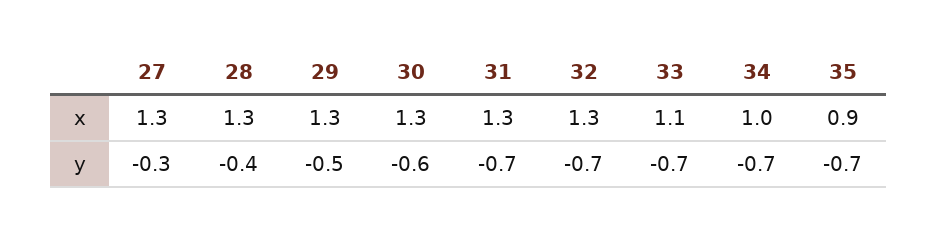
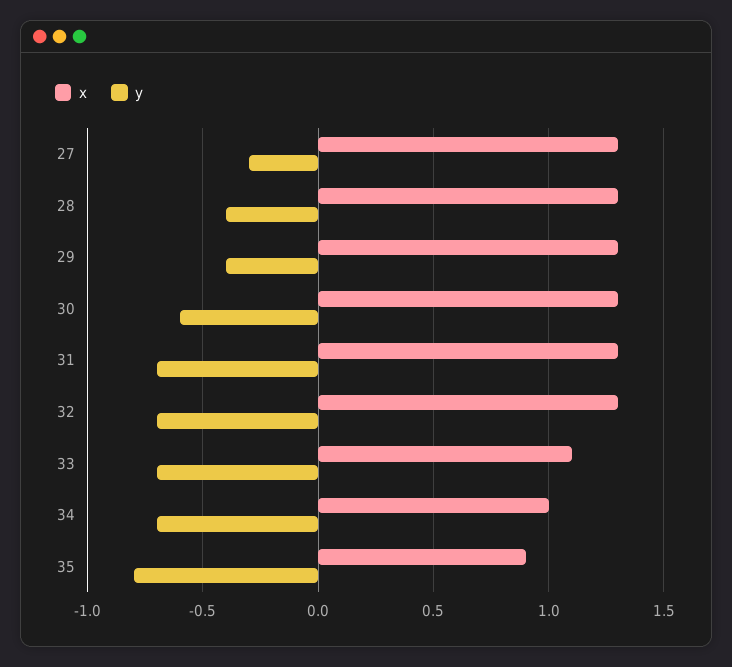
y, 29: -0.5 -> -0.4
y, 35: -0.7 -> -0.8

